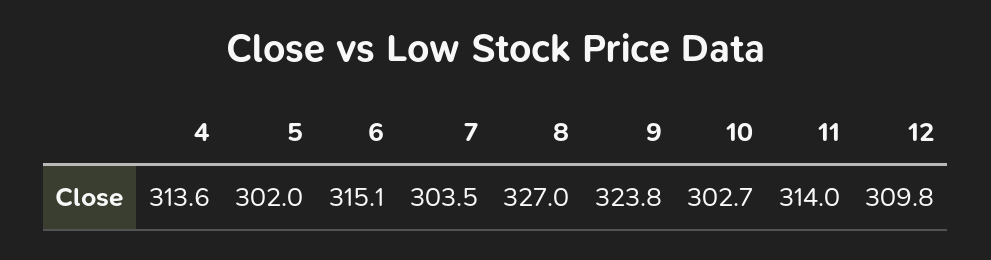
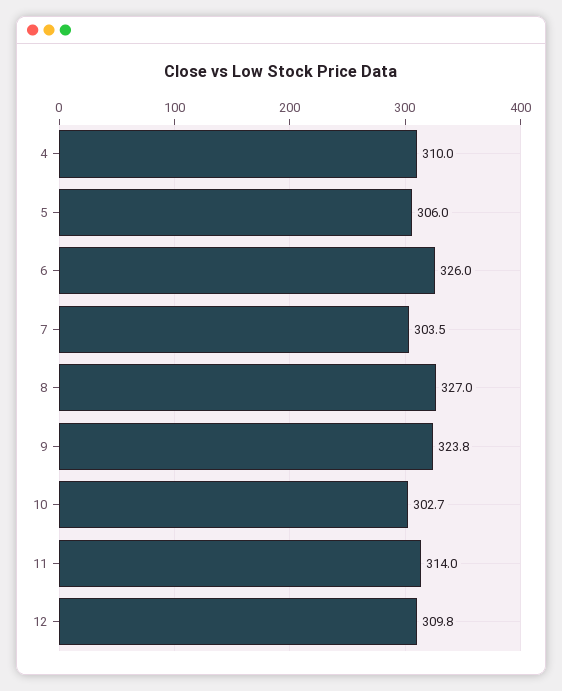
4: 313.6 -> 310
5: 302 -> 306
6: 315.1 -> 326

